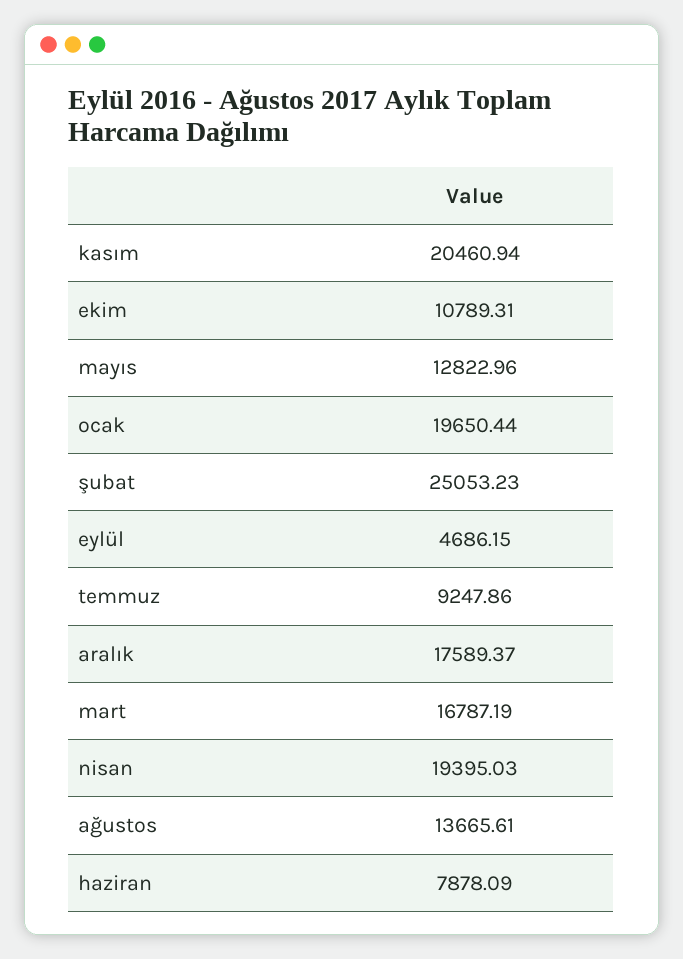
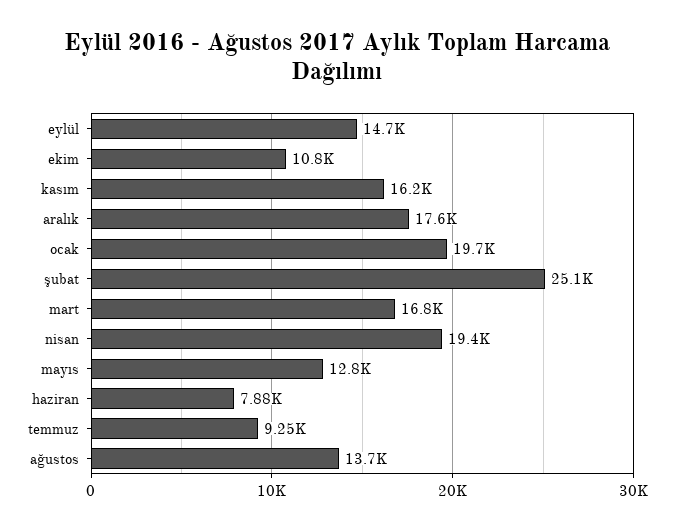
kasım: 20460.94 -> 16200
eylül: 4686.15 -> 14700

